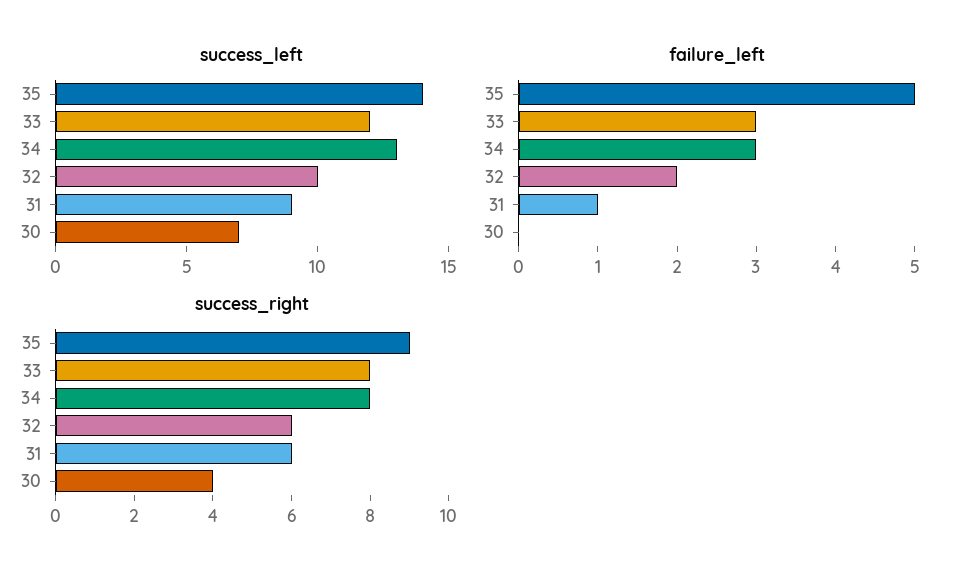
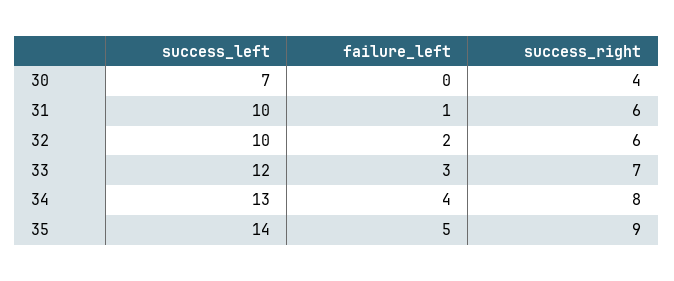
success_left, 31: 9 -> 10
failure_left, 34: 3 -> 4
success_right, 33: 8 -> 7

